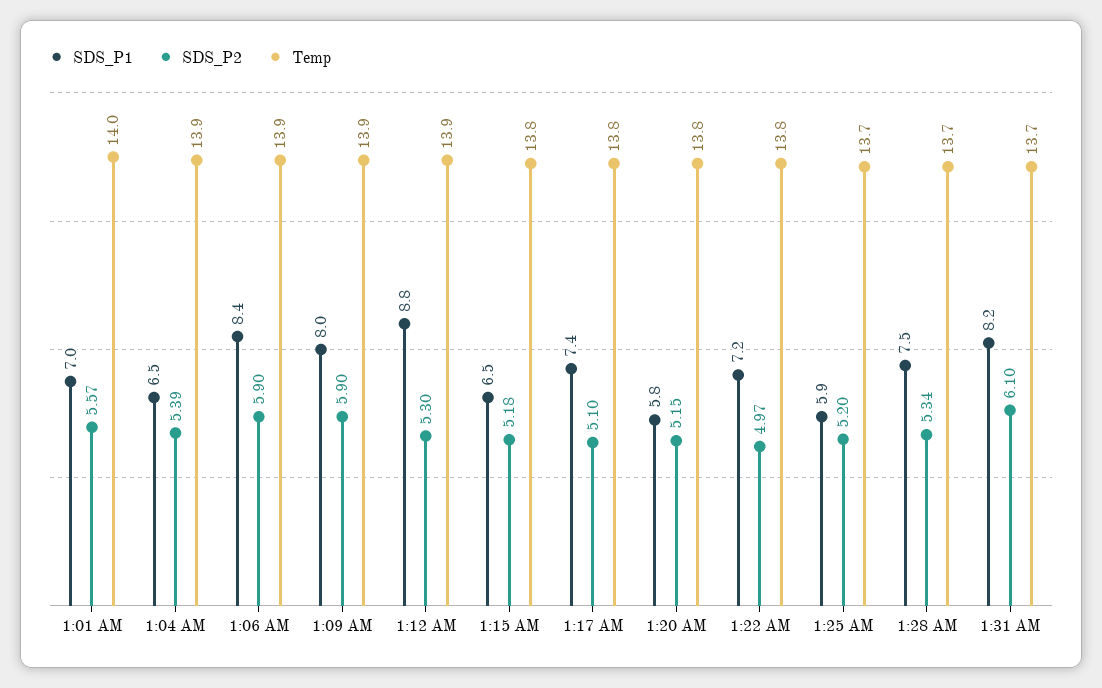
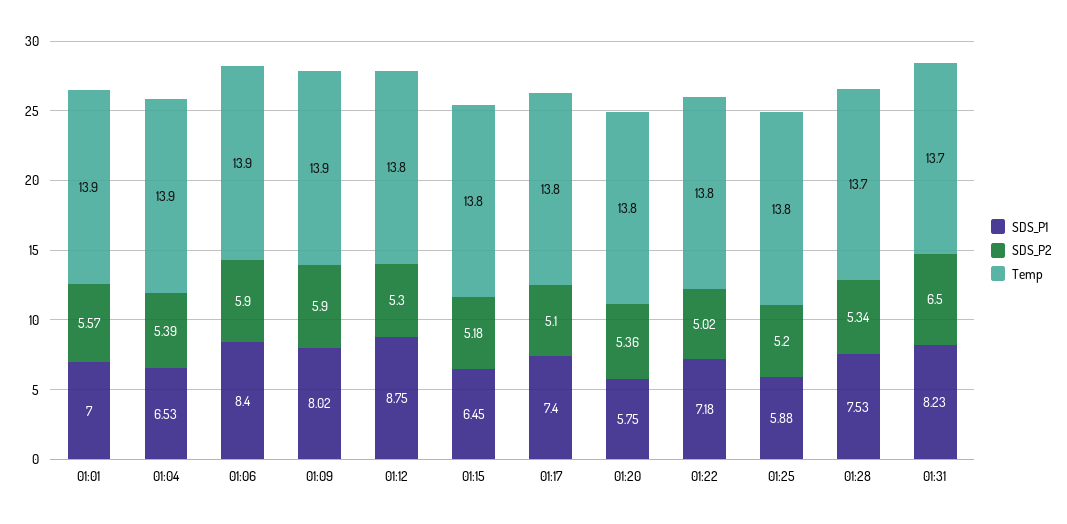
Temp, 1:01 AM: 14 -> 13.9
Temp, 1:12 AM: 13.9 -> 13.8
SDS_P2, 1:20 AM: 5.15 -> 5.36
SDS_P2, 1:22 AM: 4.97 -> 5.02
Temp, 1:25 AM: 13.7 -> 13.8
SDS_P2, 1:31 AM: 6.1 -> 6.5

